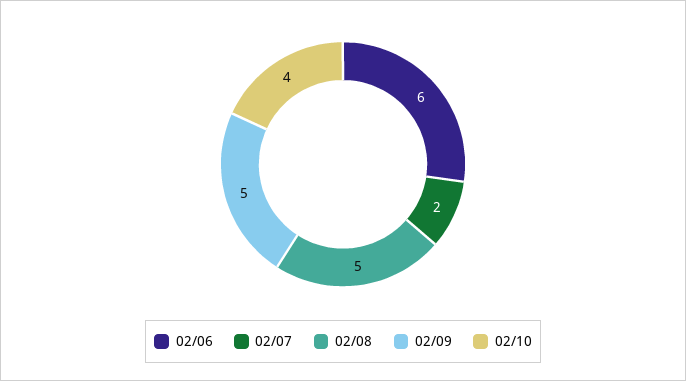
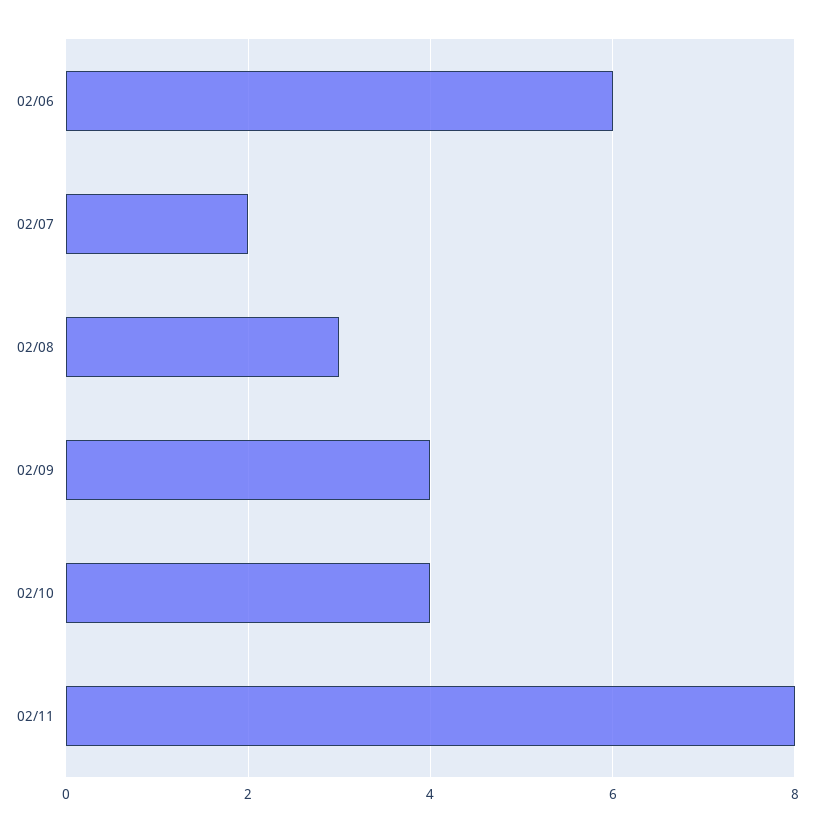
02/08: 5 -> 3
02/09: 5 -> 4
02/11: none -> 8

